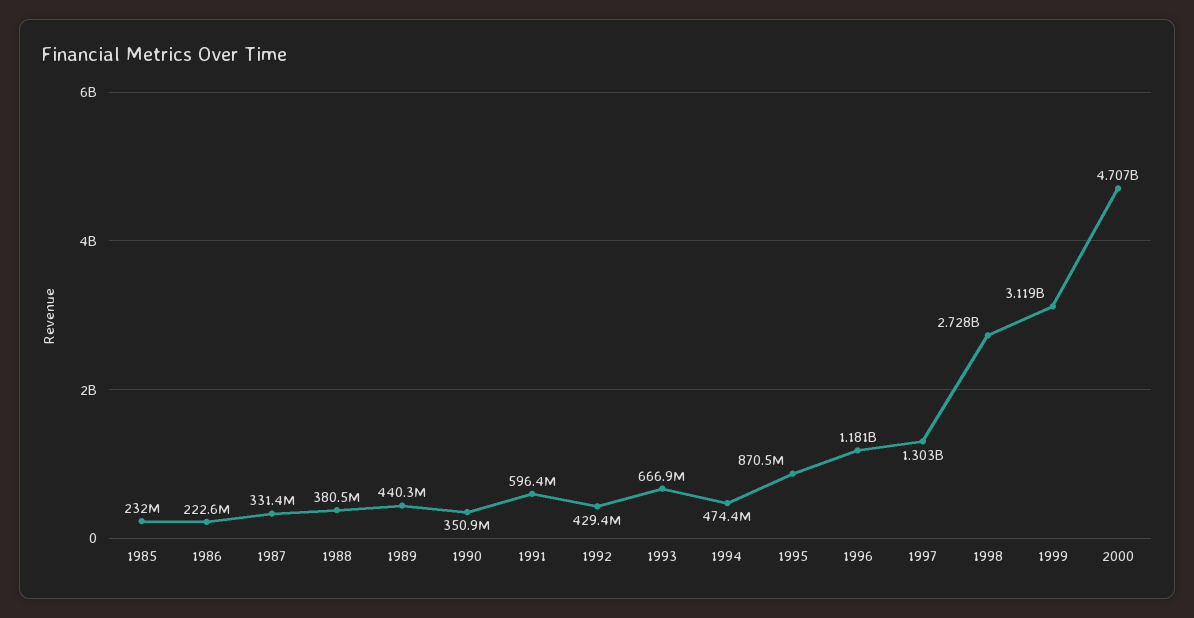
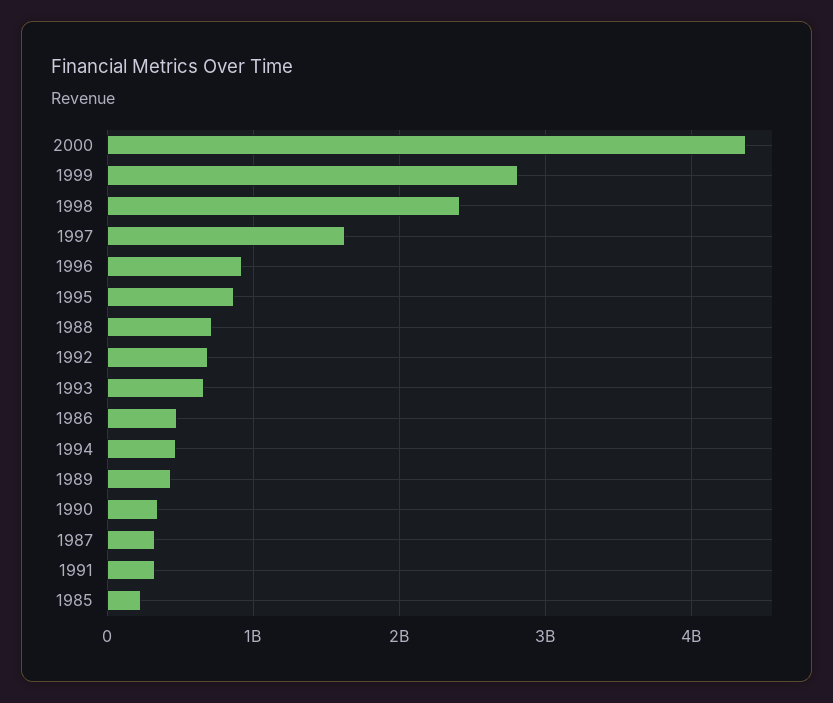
1986: 222600000 -> 500000000
1988: 380500000 -> 700000000
1991: 596400000 -> 300000000
1992: 429400000 -> 700000000
1996: 1181000000 -> 900000000
1997: 1303000000 -> 1600000000
1998: 2728000000 -> 2400000000
1999: 3119000000 -> 2800000000
2000: 4707000000 -> 4400000000

